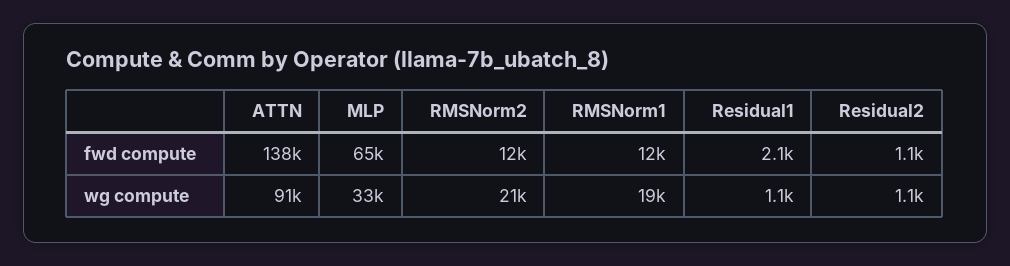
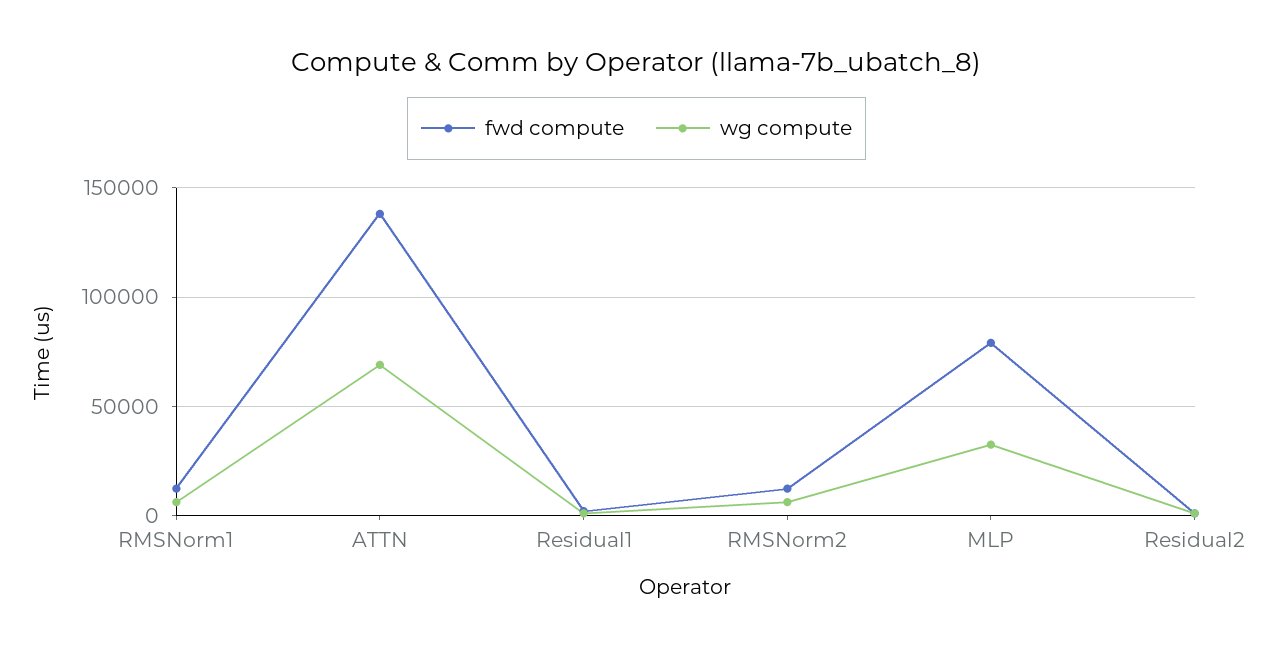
fwd compute, MLP: 65000 -> 80000
wg compute, ATTN: 91000 -> 70000
wg compute, RMSNorm2: 21000 -> 5000
wg compute, RMSNorm1: 19000 -> 5000

